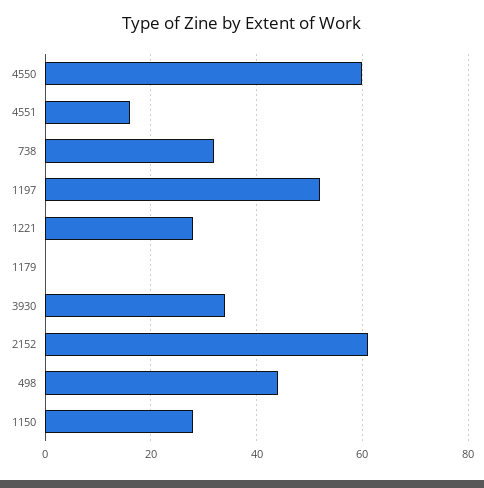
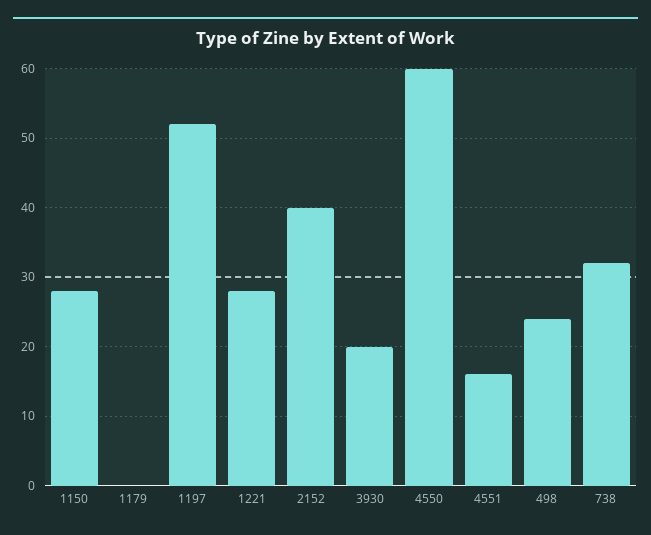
3930: 35 -> 20
2152: 60 -> 40
498: 45 -> 24

